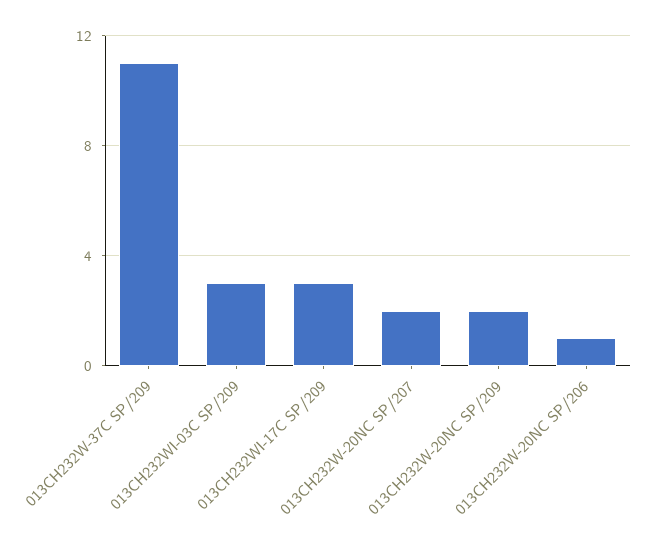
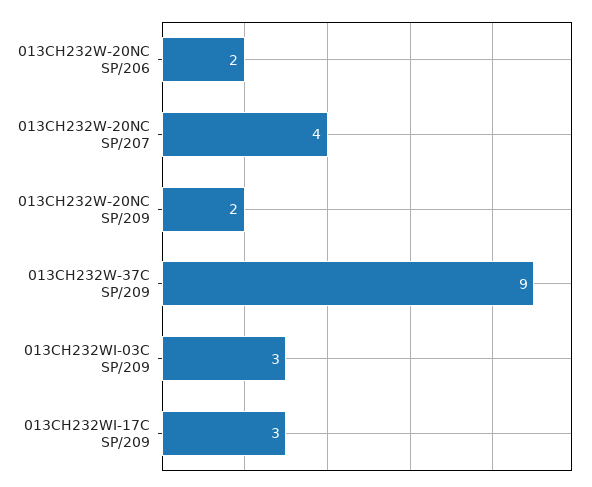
013CH232W-37C SP/209: 11 -> 9
013CH232W-20NC SP/207: 2 -> 4
013CH232W-20NC SP/206: 1 -> 2

